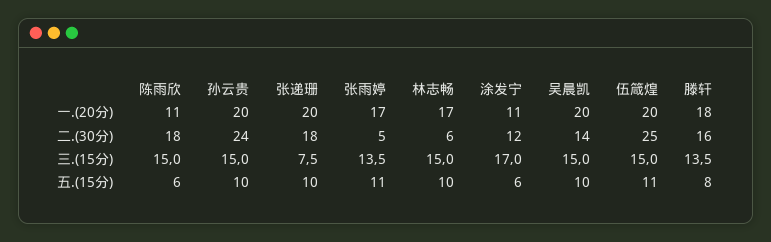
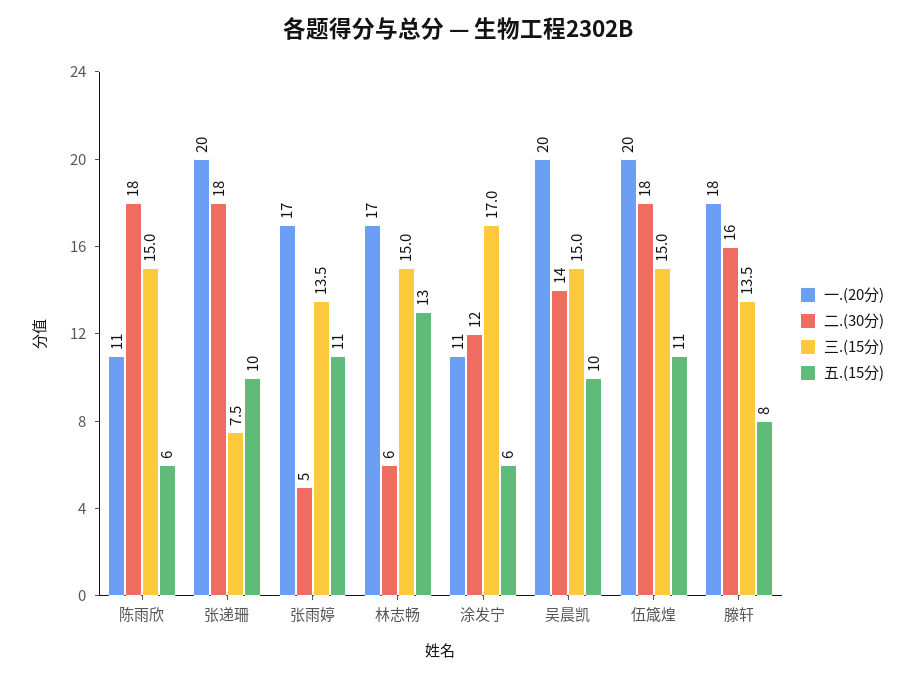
一.(20分), 孙云贵: 20 -> none
二.(30分), 孙云贵: 24 -> none
二.(30分), 伍箴煌: 25 -> 18
三.(15分), 孙云贵: 15 -> none
五.(15分), 孙云贵: 10 -> none
五.(15分), 林志畅: 10 -> 13

